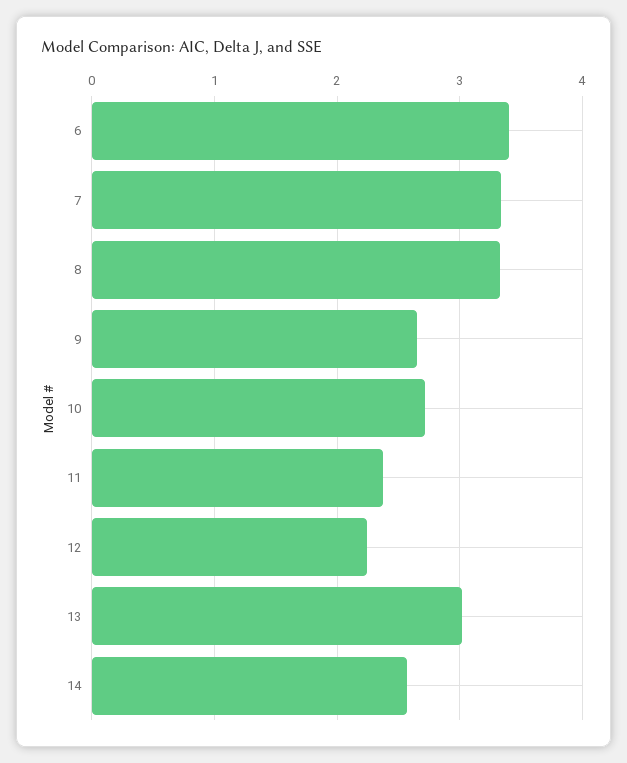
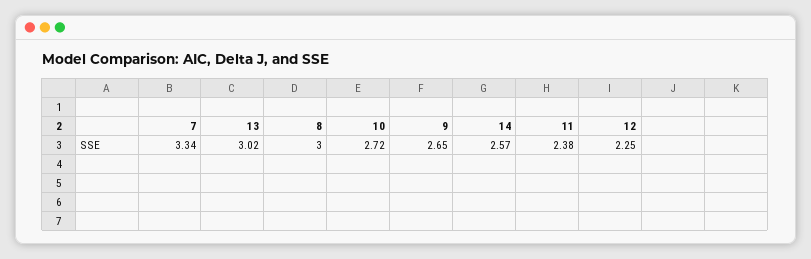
6: 3.4 -> none
8: 3.3 -> 3

